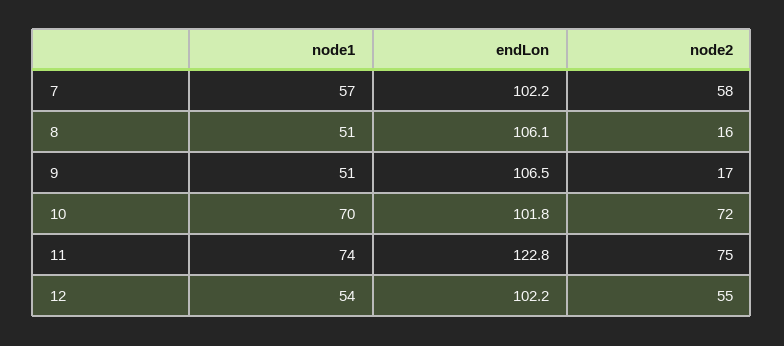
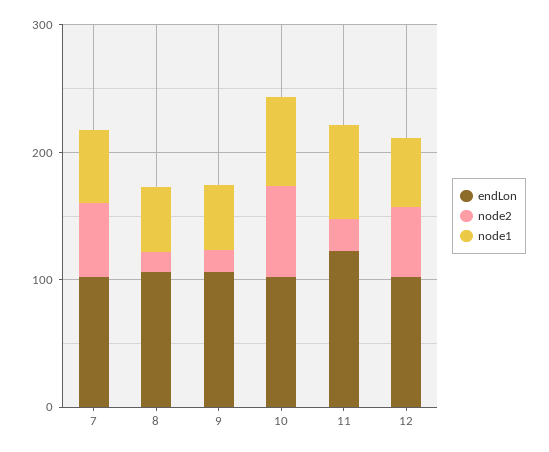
node2, 11: 75 -> 20

